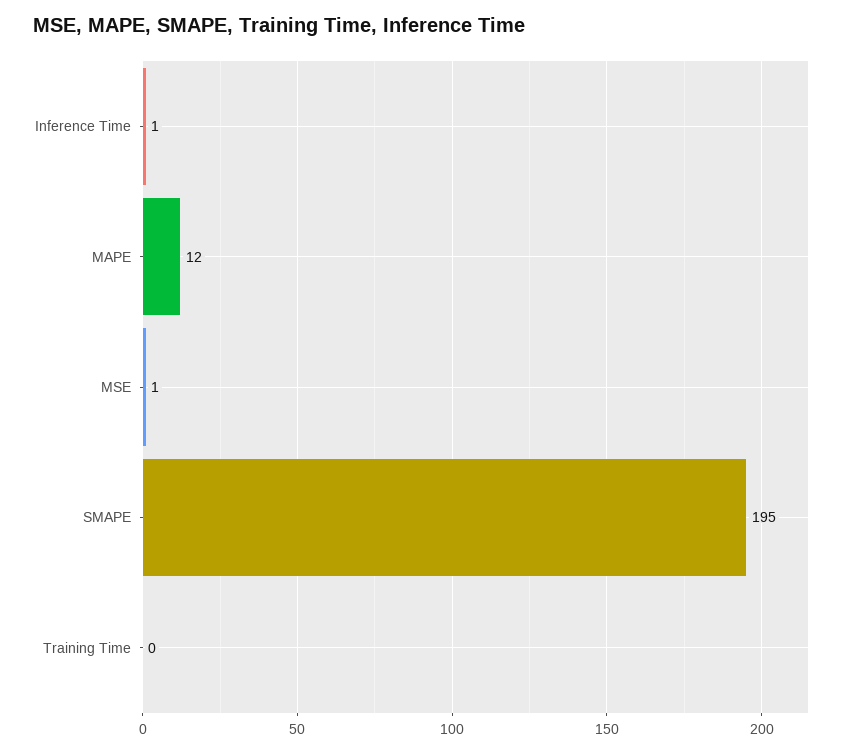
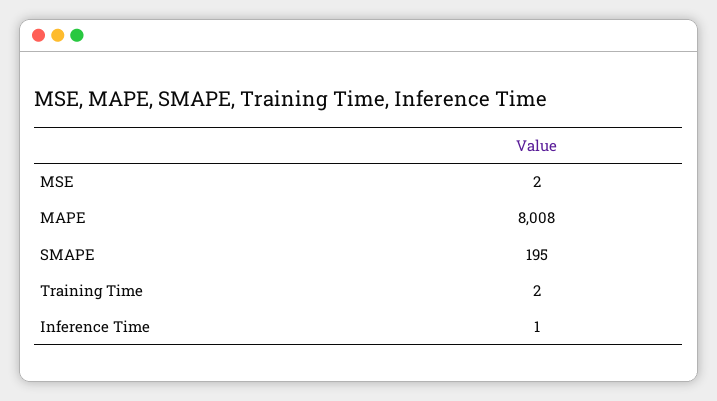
MAPE: 12 -> 8008
MSE: 1 -> 2
Training Time: 0 -> 2

